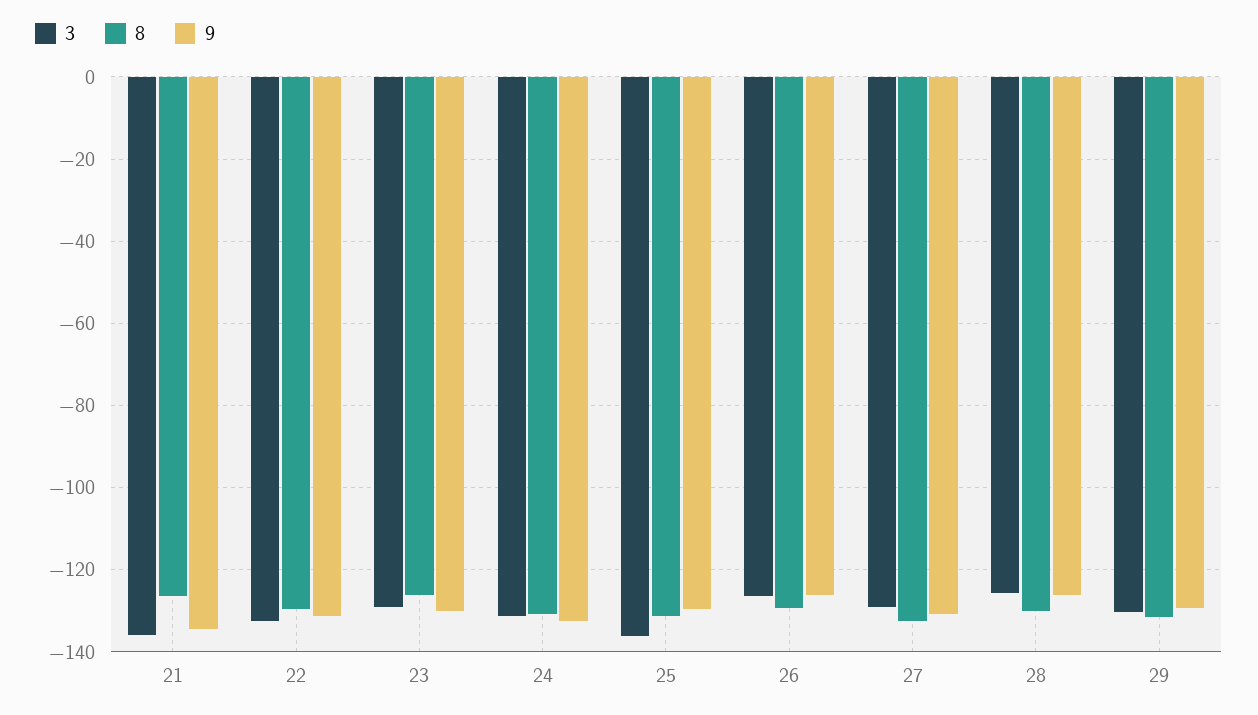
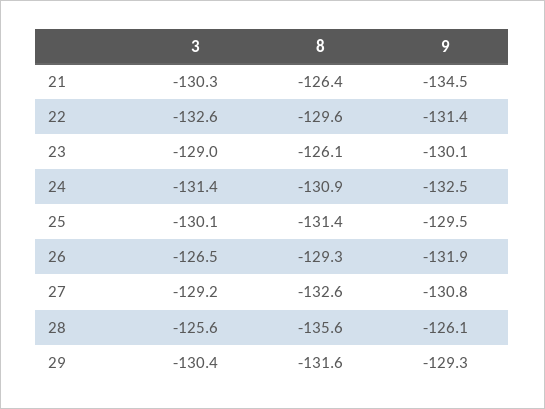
3, 21: -136 -> -130.3
3, 25: -136 -> -130.1
9, 26: -126 -> -131.9
8, 28: -130 -> -135.6

